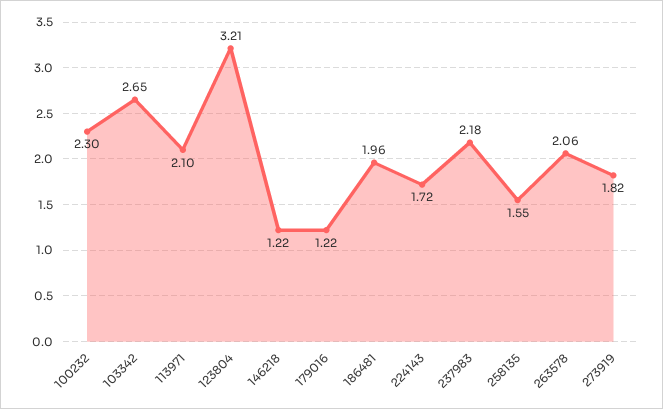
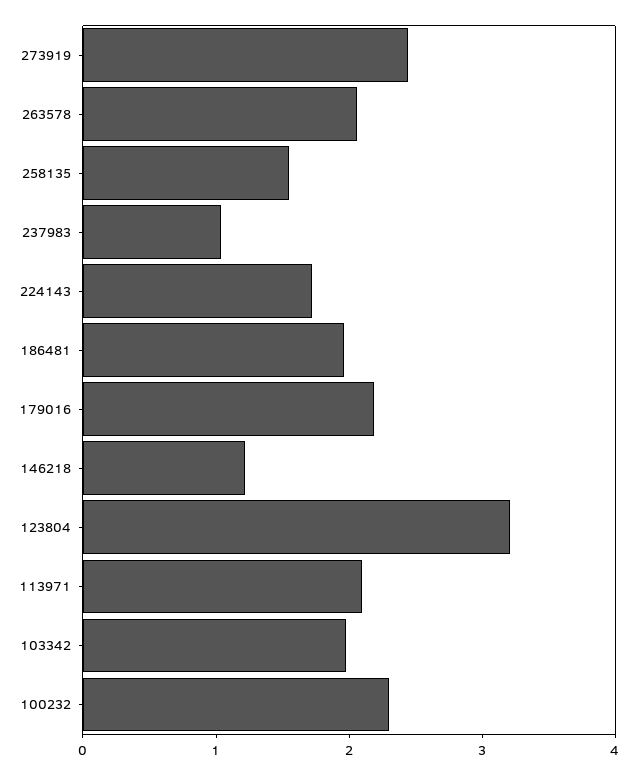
103342: 2.65 -> 2
179016: 1.22 -> 2.2
237983: 2.18 -> 1
273919: 1.82 -> 2.4

